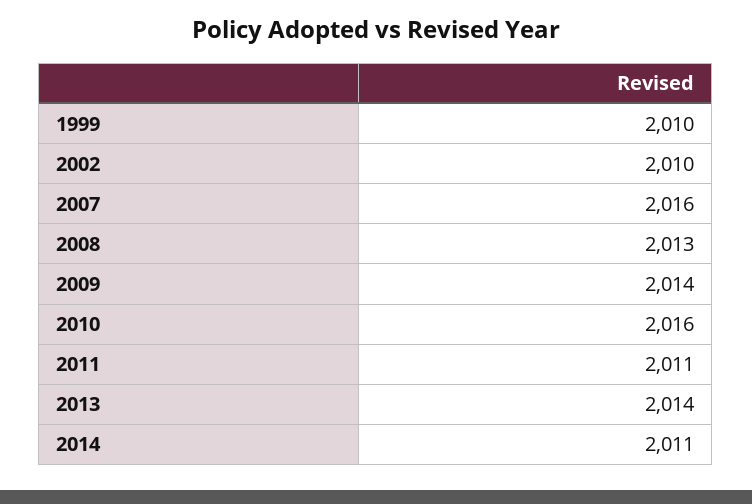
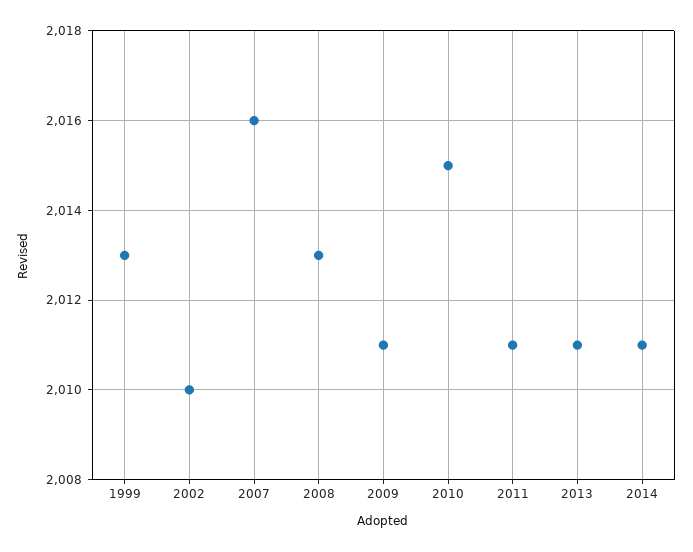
1999: 2010 -> 2013
2009: 2014 -> 2011
2010: 2016 -> 2015
2013: 2014 -> 2011

